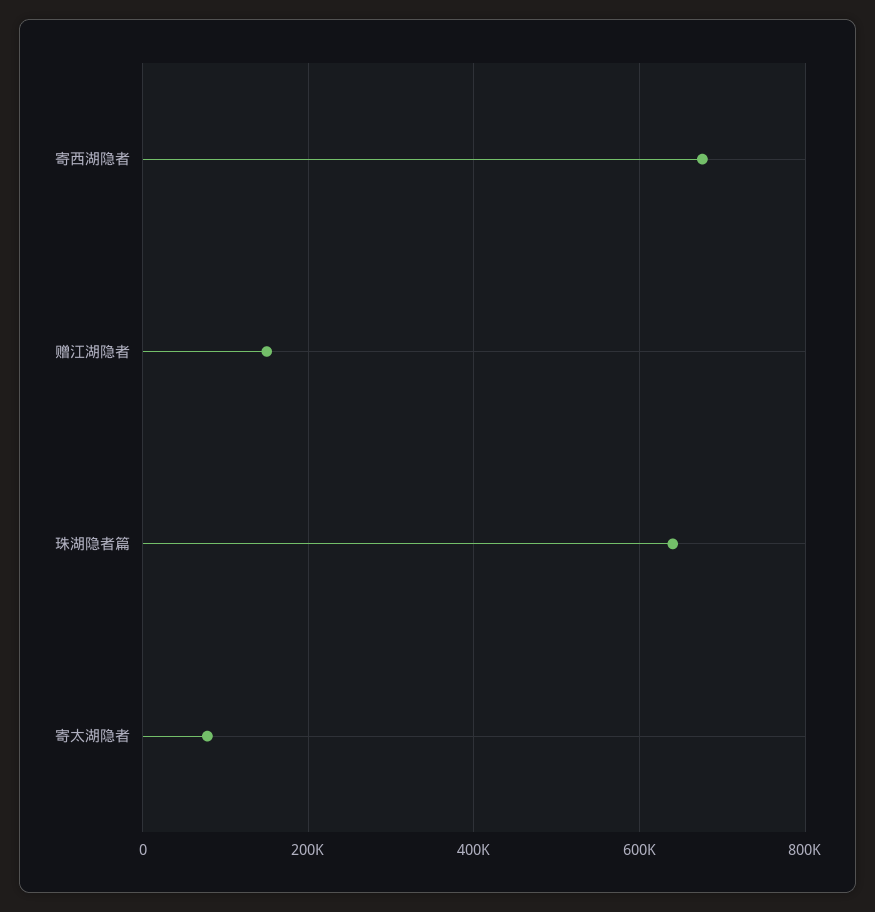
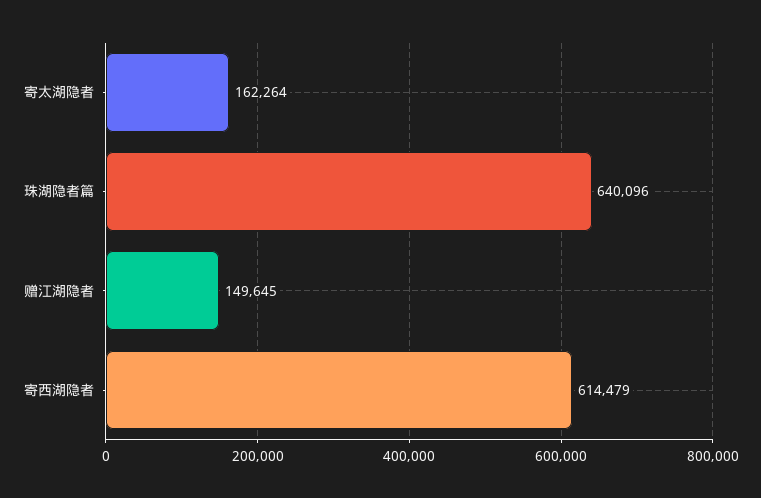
寄西湖隐者: 680000 -> 614479
寄太湖隐者: 80000 -> 162264

